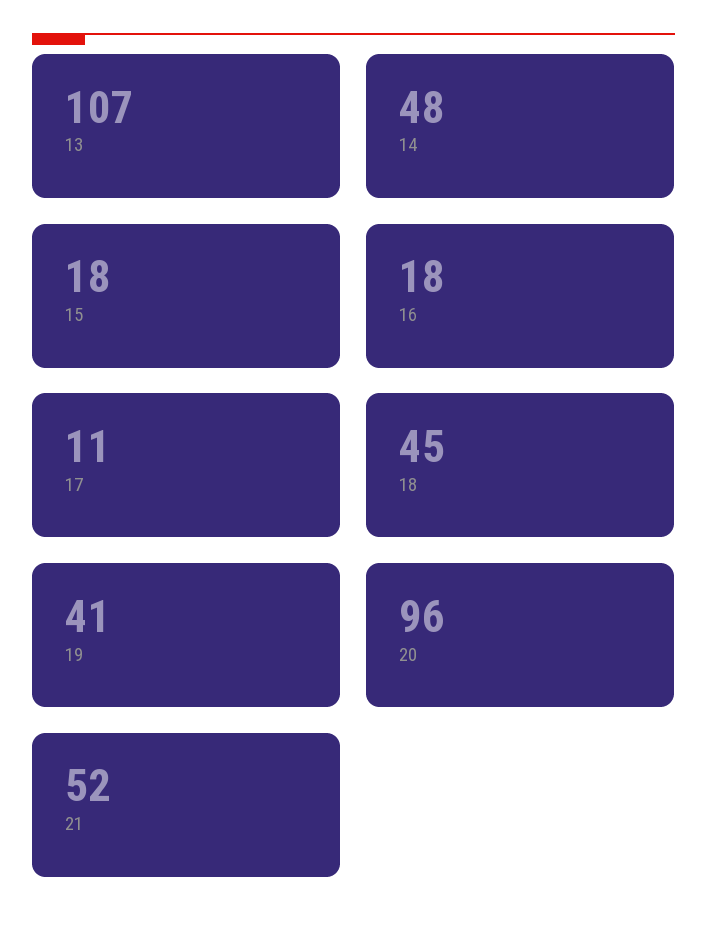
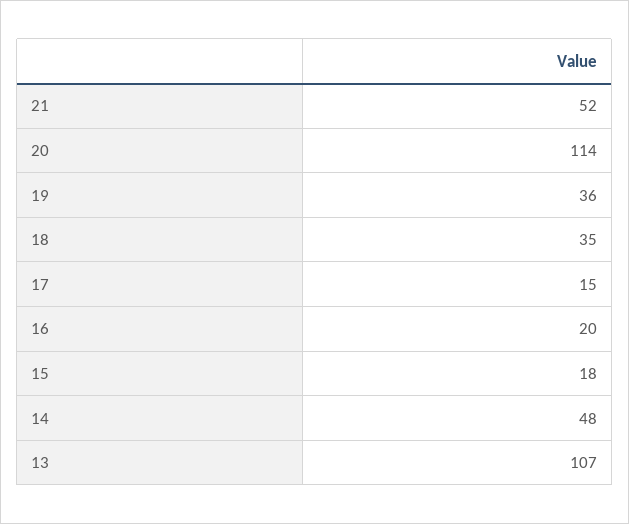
16: 18 -> 20
17: 11 -> 15
18: 45 -> 35
19: 41 -> 36
20: 96 -> 114

